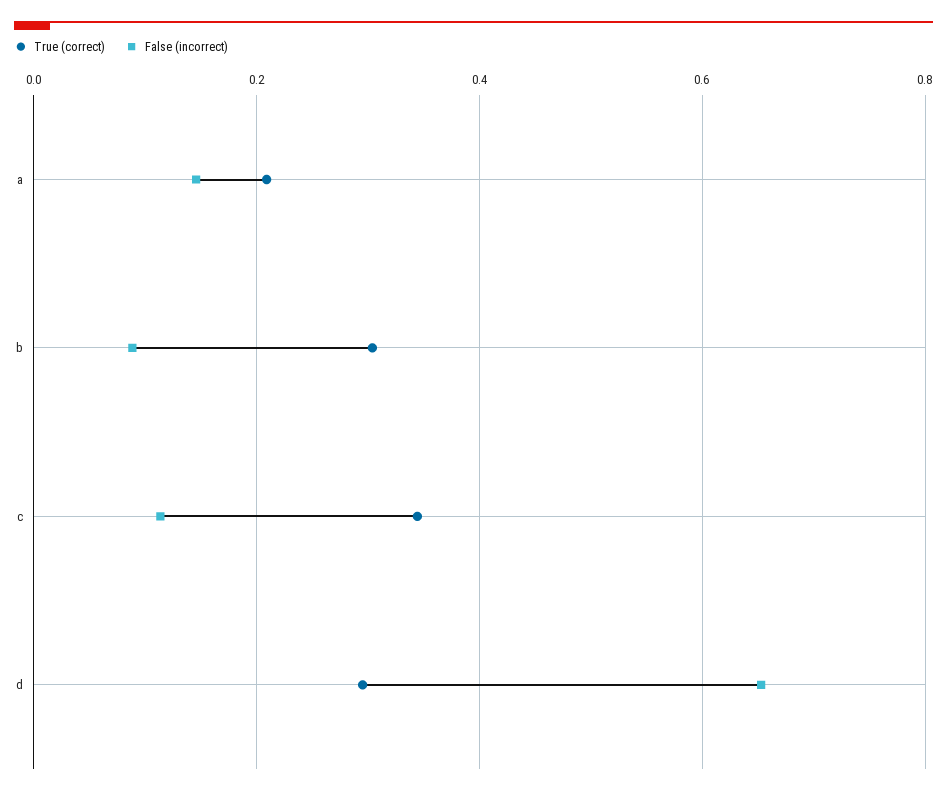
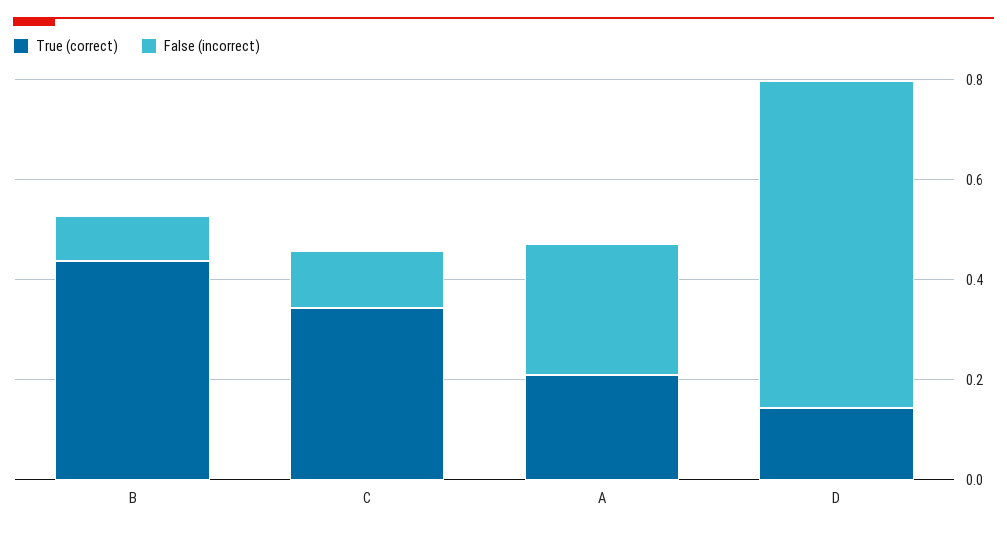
False (incorrect), a: 0.14 -> 0.25
True (correct), b: 0.3 -> 0.45
True (correct), d: 0.3 -> 0.15

